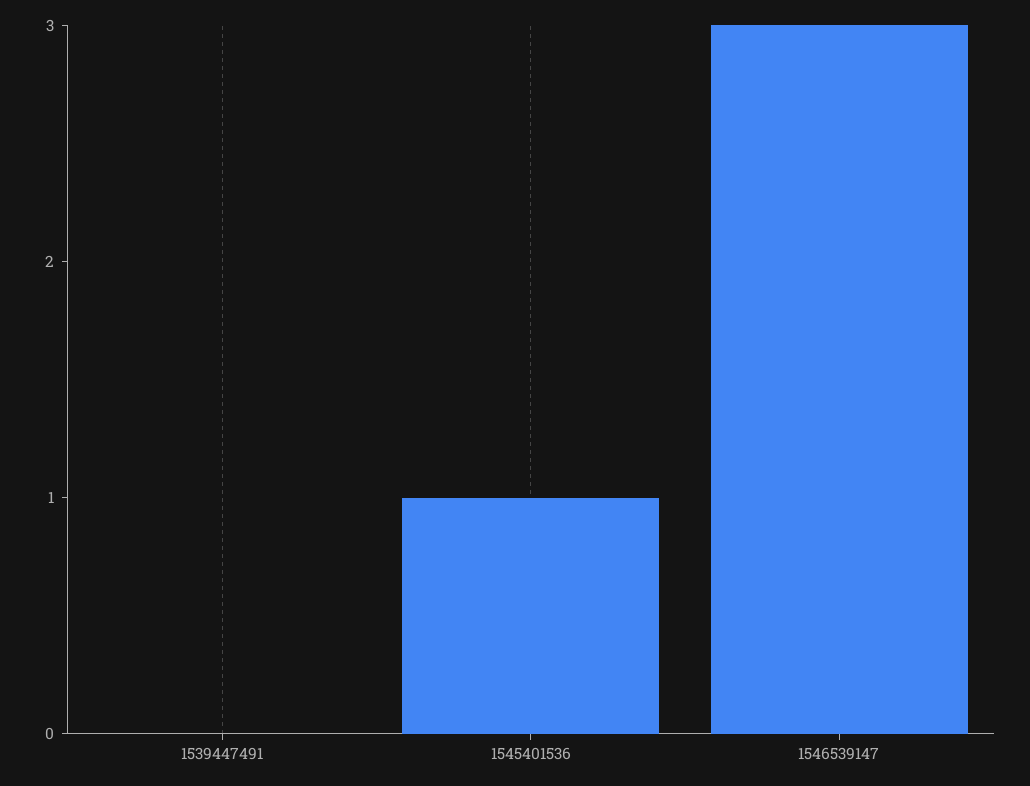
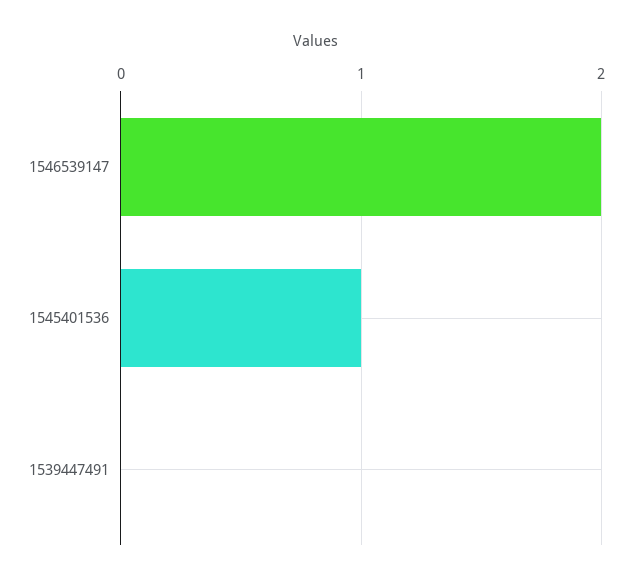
1546539147: 3 -> 2

